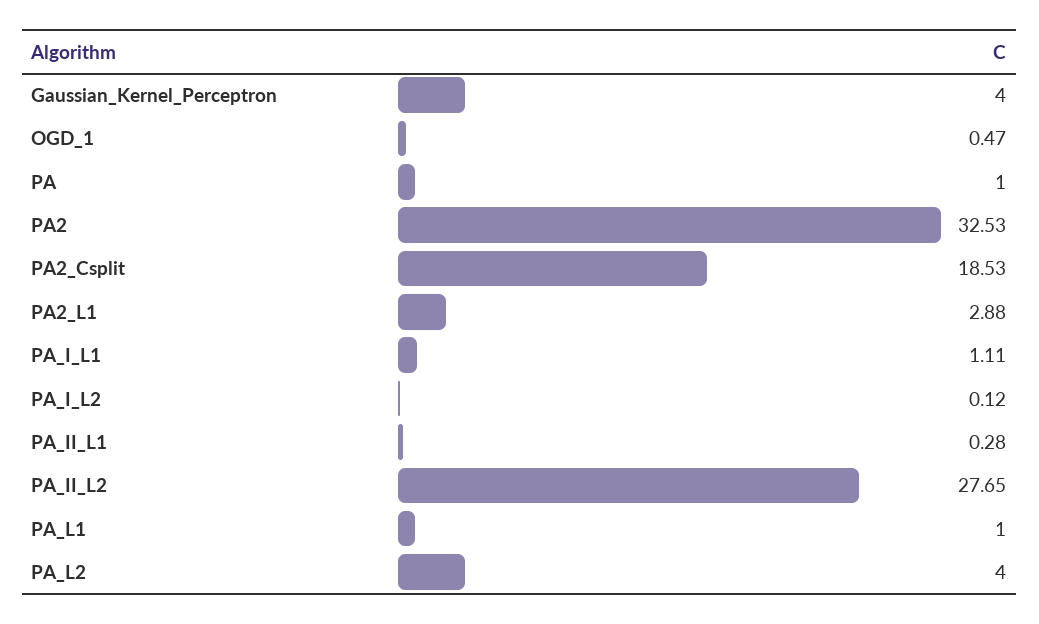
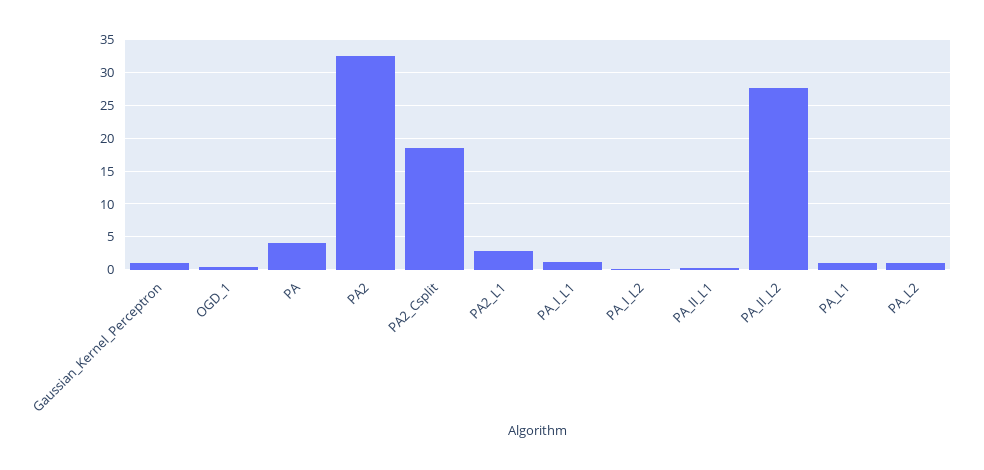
Gaussian_Kernel_Perceptron: 4 -> 1
PA: 1 -> 4
PA_L2: 4 -> 1

